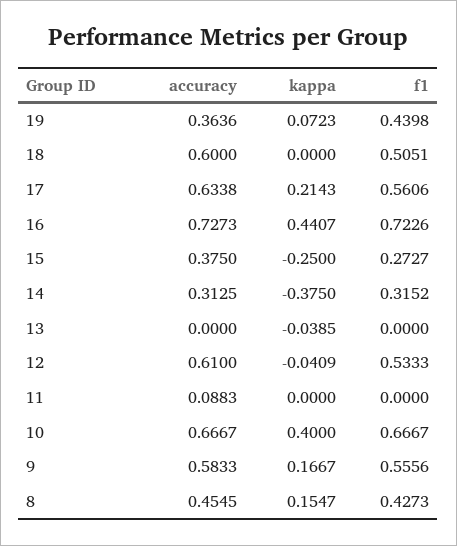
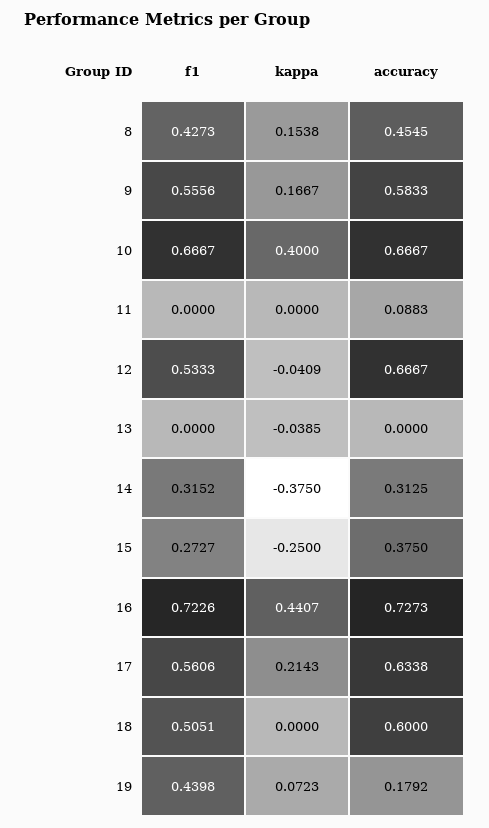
accuracy, 19: 0.3636 -> 0.1792
accuracy, 12: 0.61 -> 0.6667
kappa, 8: 0.1547 -> 0.1538

